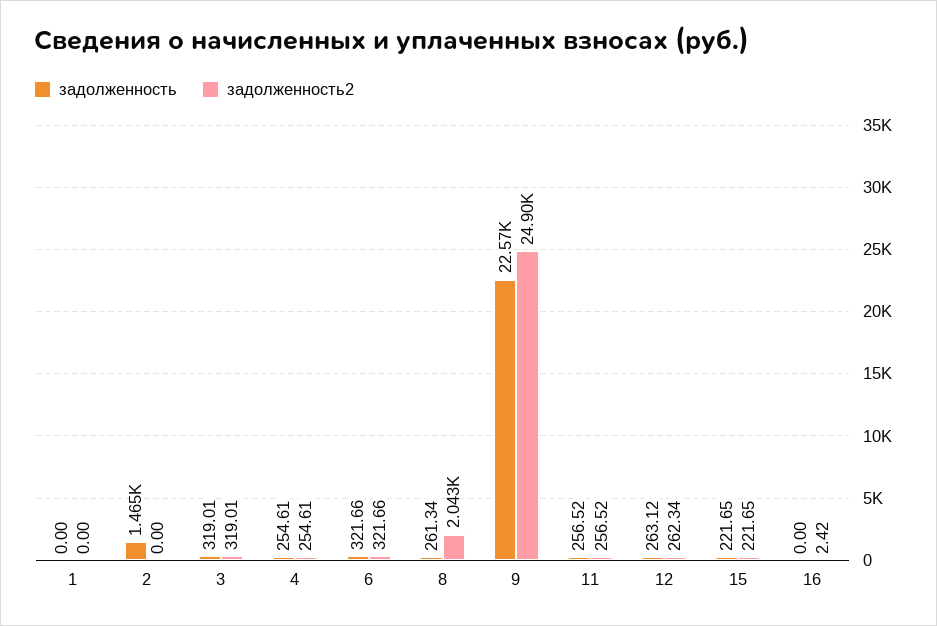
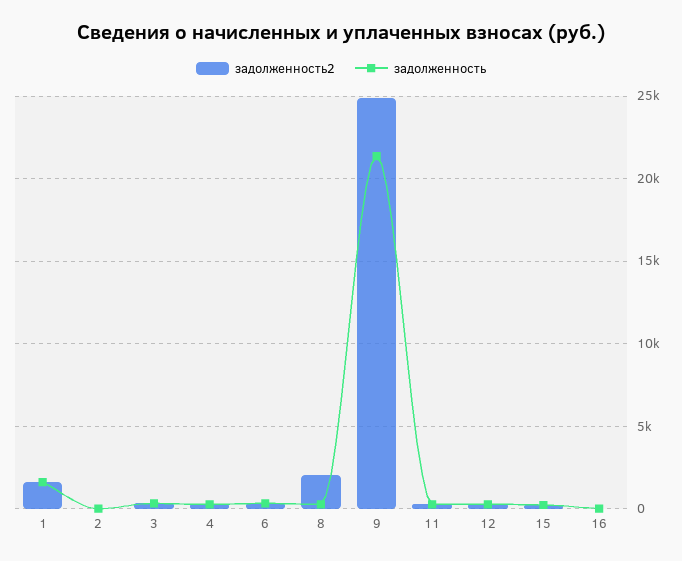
задолженность, 1: 0 -> 1500
задолженность2, 1: 0 -> 1500
задолженность, 2: 1465 -> 0
задолженность, 9: 22570 -> 21500

